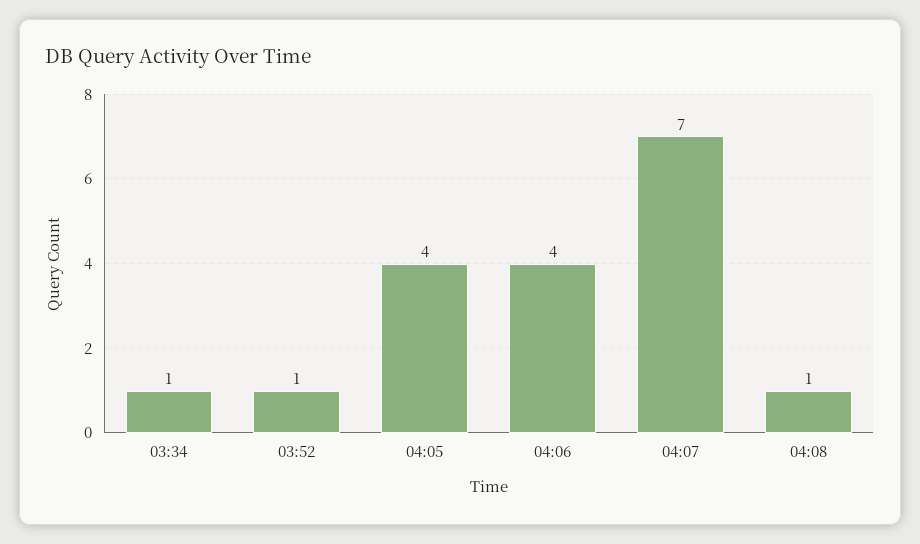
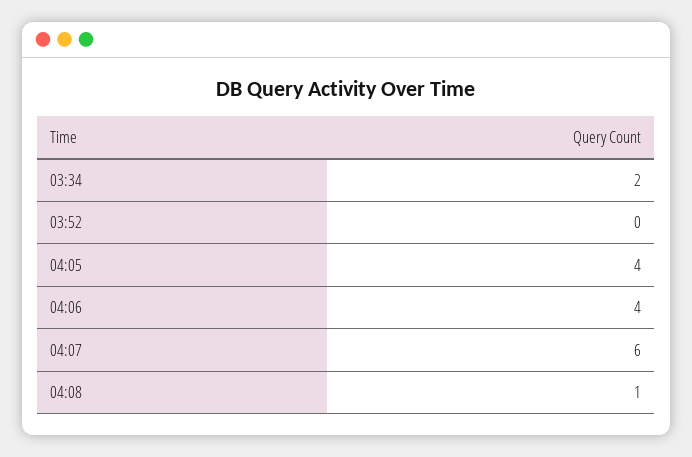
03:34: 1 -> 2
03:52: 1 -> 0
04:07: 7 -> 6

